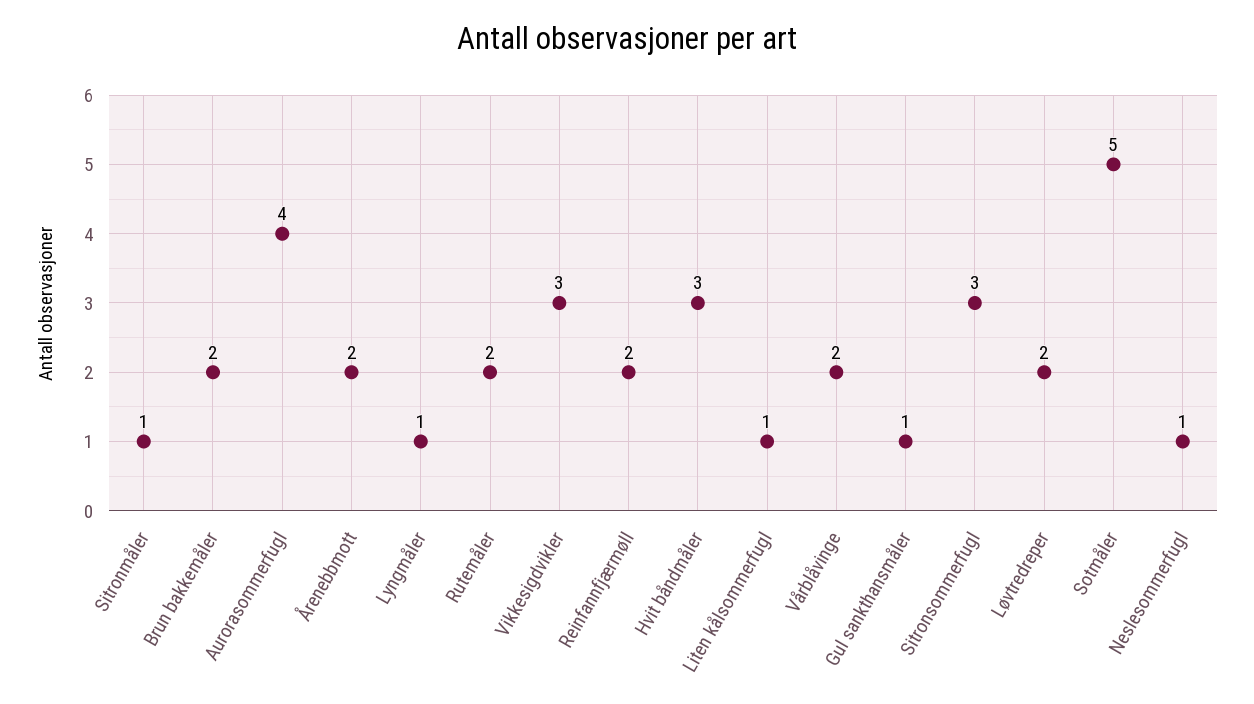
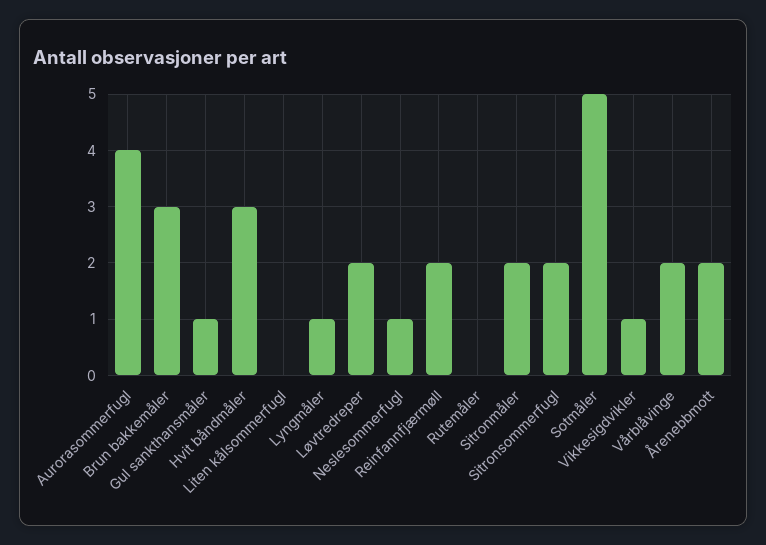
Sitronmåler: 1 -> 2
Brun bakkemåler: 2 -> 3
Rutemåler: 2 -> 0
Vikkesigdvikler: 3 -> 1
Liten kålsommerfugl: 1 -> 0
Sitronsommerfugl: 3 -> 2

